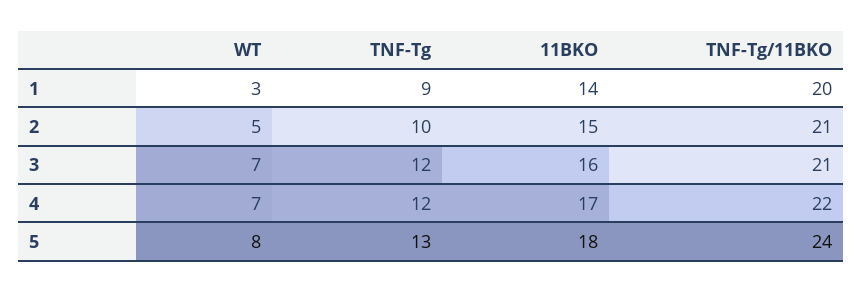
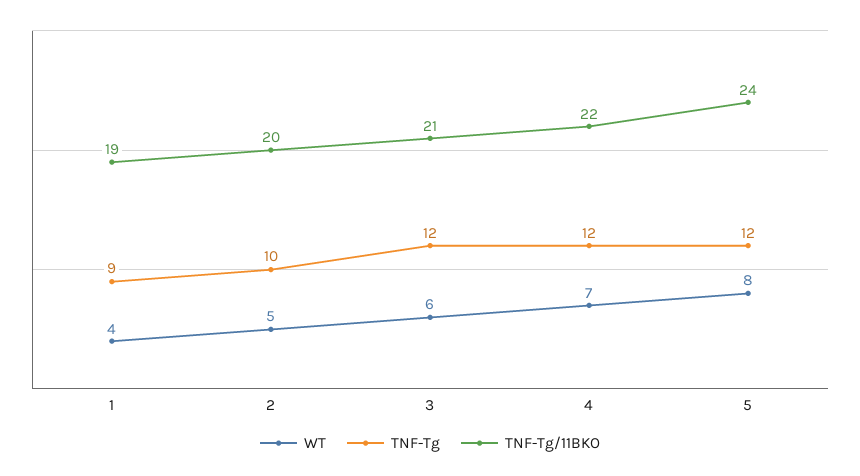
WT, 1: 3 -> 4
11BKO, 1: 14 -> none
TNF-Tg/11BKO, 1: 20 -> 19
11BKO, 2: 15 -> none
TNF-Tg/11BKO, 2: 21 -> 20
WT, 3: 7 -> 6
11BKO, 3: 16 -> none
11BKO, 4: 17 -> none
TNF-Tg, 5: 13 -> 12
11BKO, 5: 18 -> none

